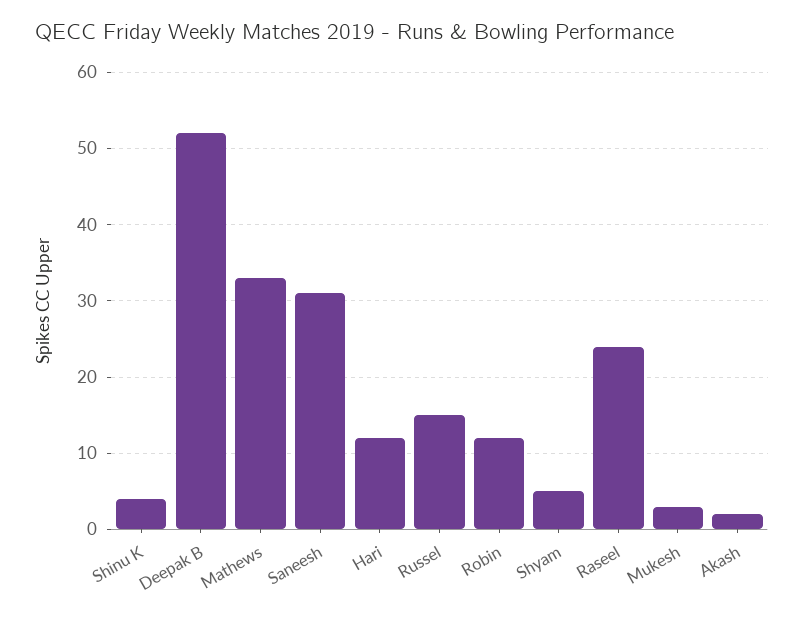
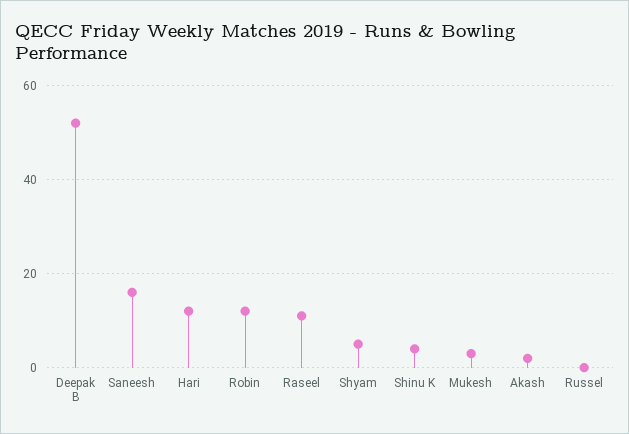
Mathews: 33 -> none
Saneesh: 31 -> 15
Russel: 15 -> 0
Raseel: 24 -> 10

